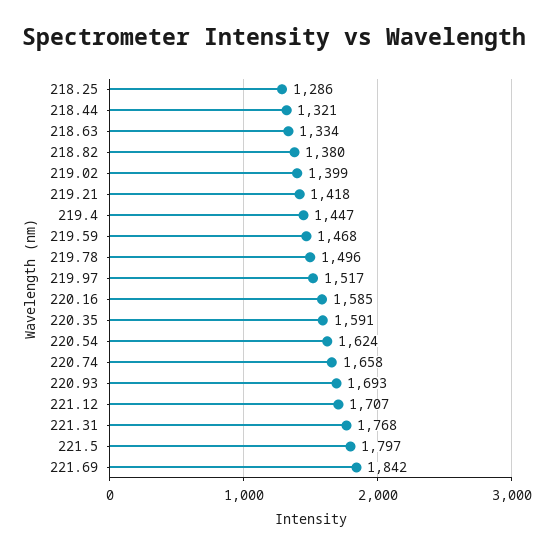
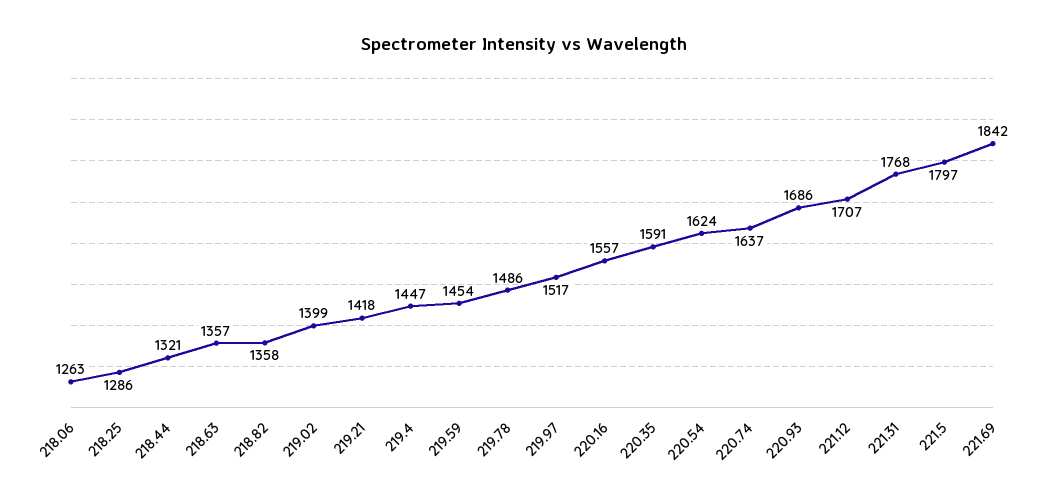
218.63: 1334 -> 1357
218.82: 1380 -> 1358
219.59: 1468 -> 1454
219.78: 1496 -> 1486
220.16: 1585 -> 1557
220.74: 1658 -> 1637
220.93: 1693 -> 1686
218.06: none -> 1263

